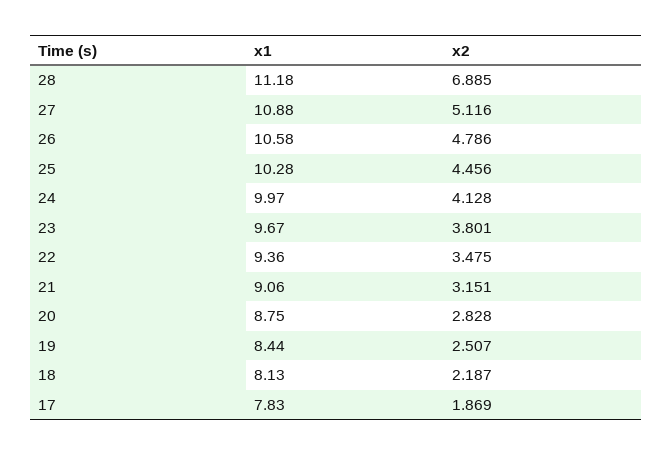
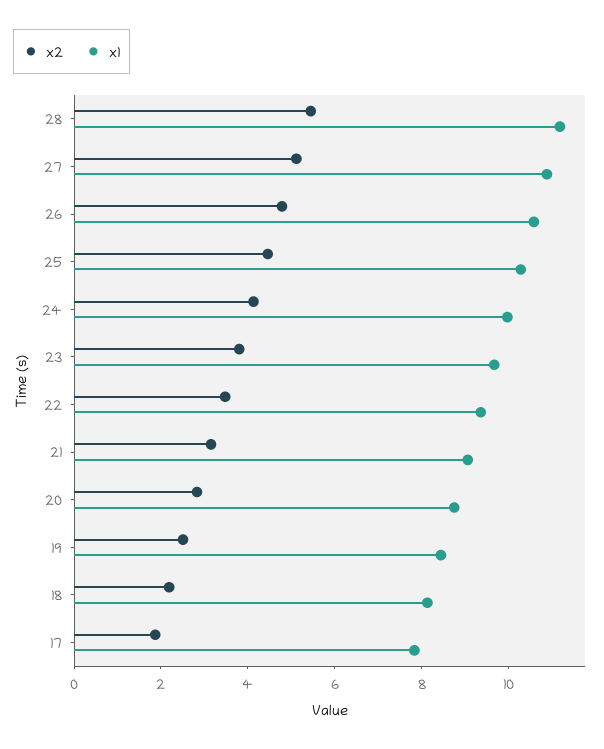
x2, 28: 6.885 -> 5.5

